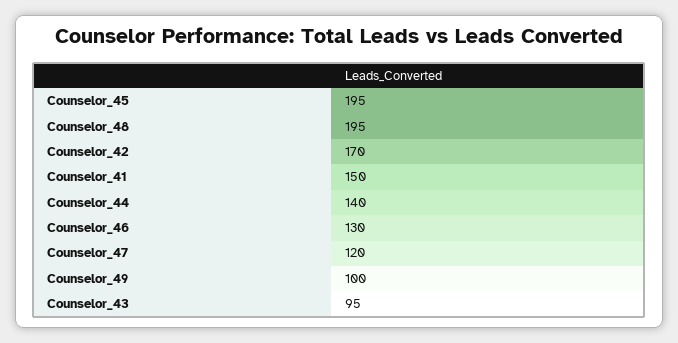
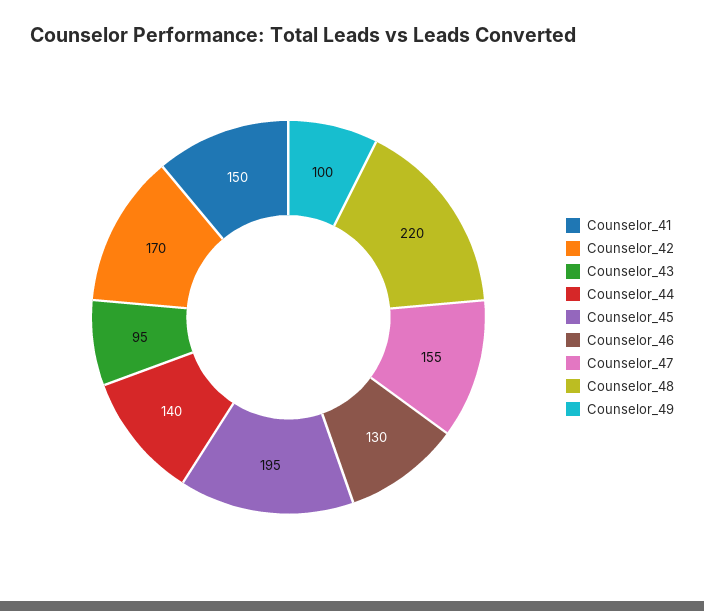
Counselor_48: 195 -> 220
Counselor_47: 120 -> 155

